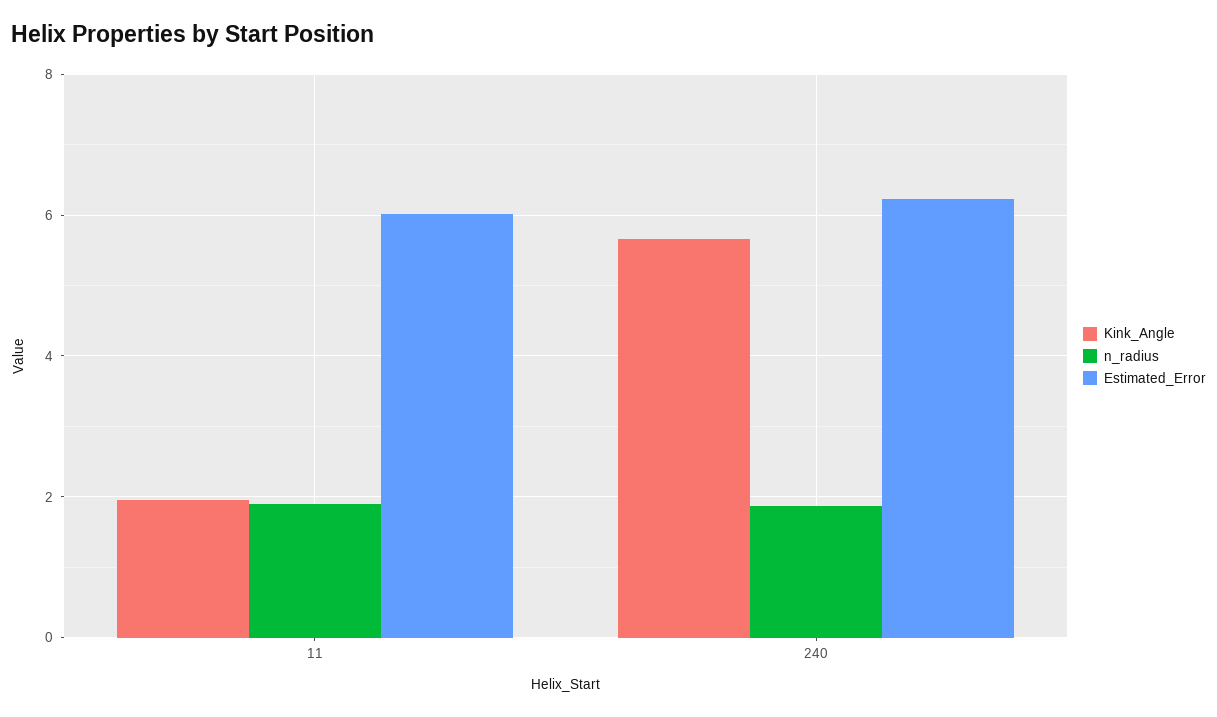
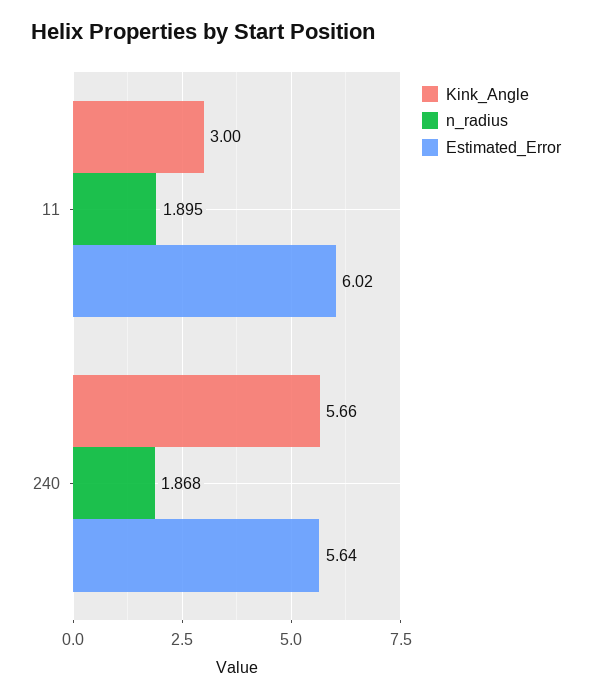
Kink_Angle, 11: 2 -> 3
Estimated_Error, 240: 6.2 -> 5.64

